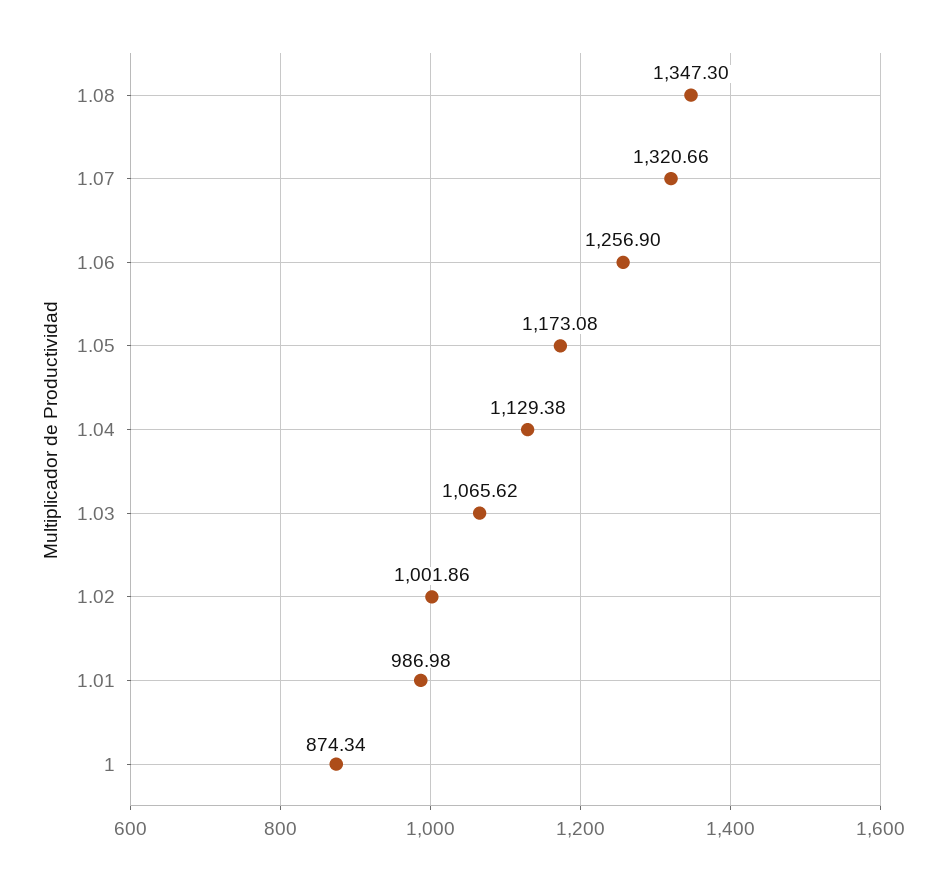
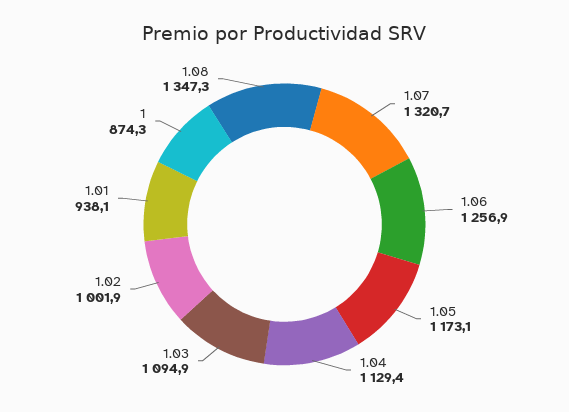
1.03: 1065.62 -> 1094.9
1.01: 986.98 -> 938.1

